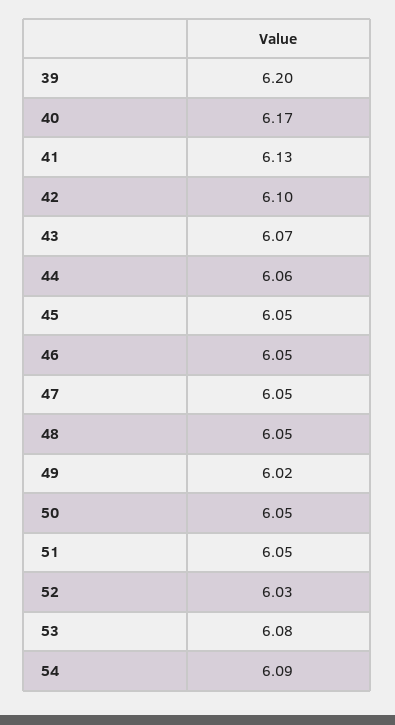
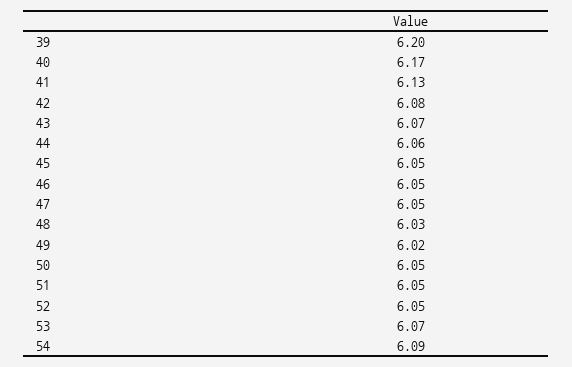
42: 6.1 -> 6.08
48: 6.05 -> 6.03
52: 6.03 -> 6.05
53: 6.08 -> 6.07

